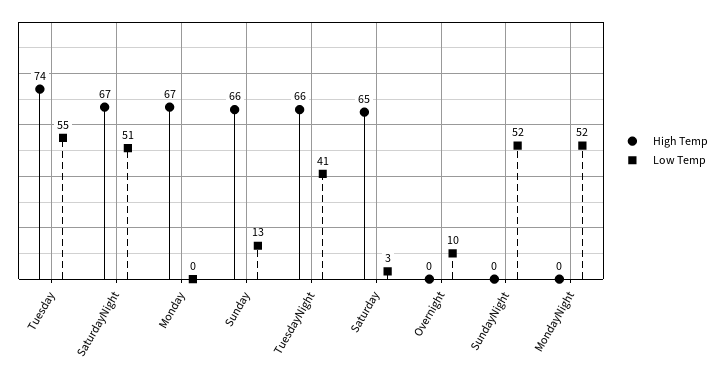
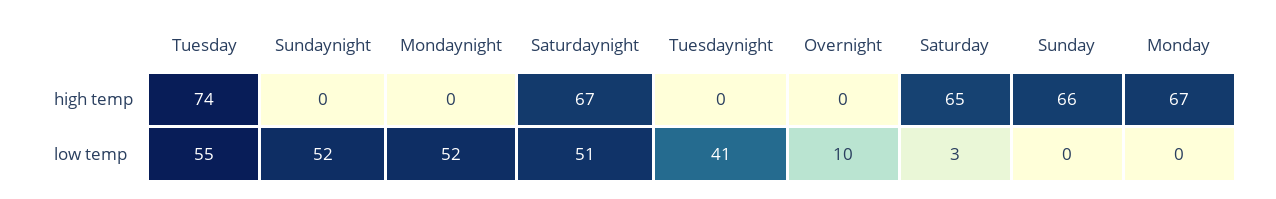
Low Temp, Sunday: 13 -> 0
High Temp, TuesdayNight: 66 -> 0

